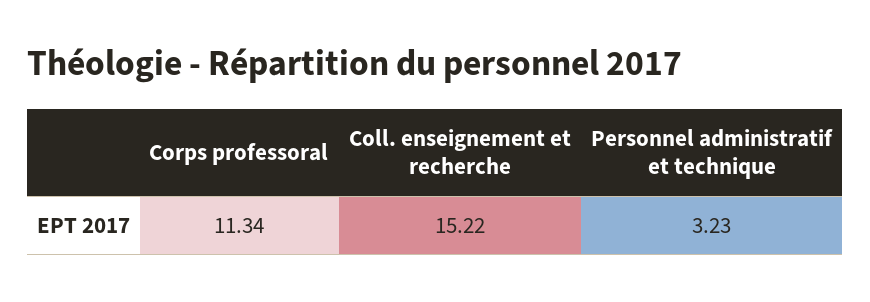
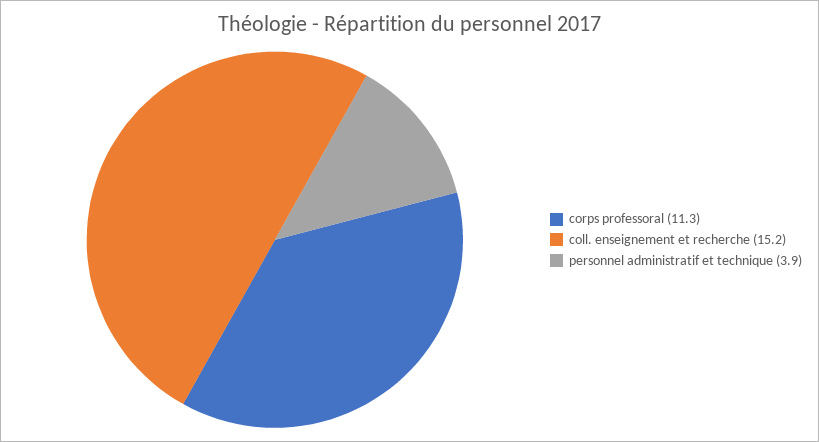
Personnel administratif et technique: 3.23 -> 3.9

